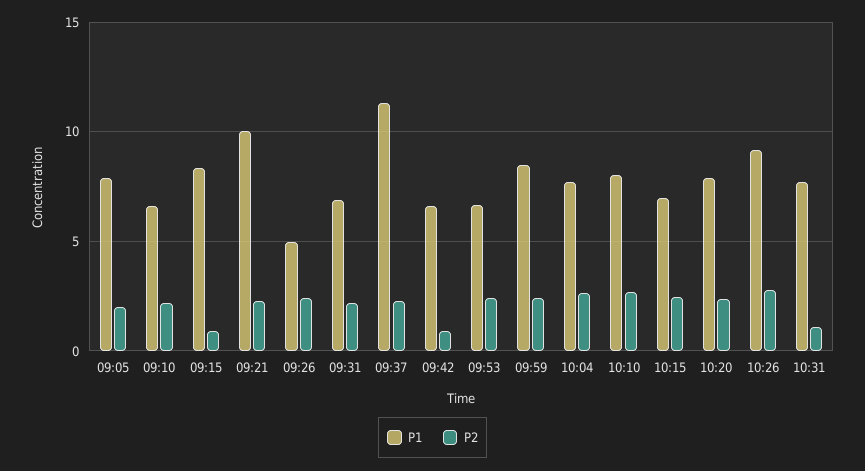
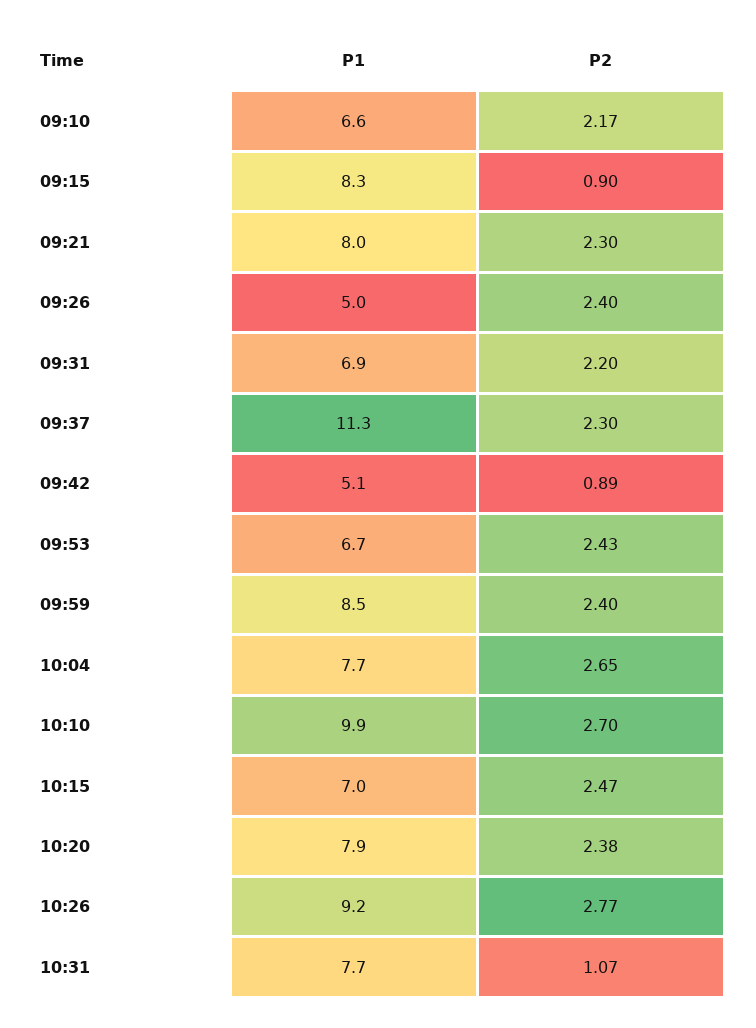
P1, 09:05: 8 -> none
P2, 09:05: 2 -> none
P1, 09:21: 10 -> 8
P1, 09:42: 6.5 -> 5.1
P1, 10:10: 8 -> 9.9

